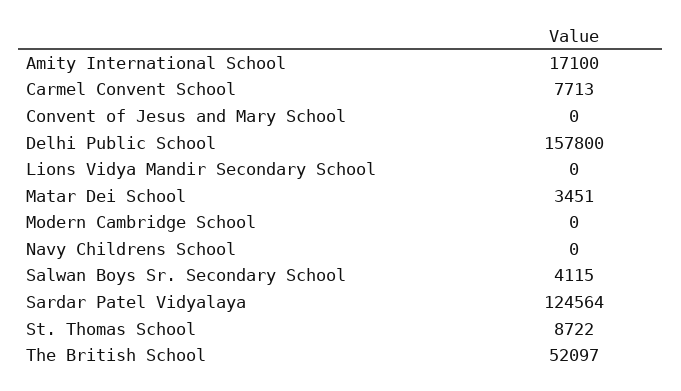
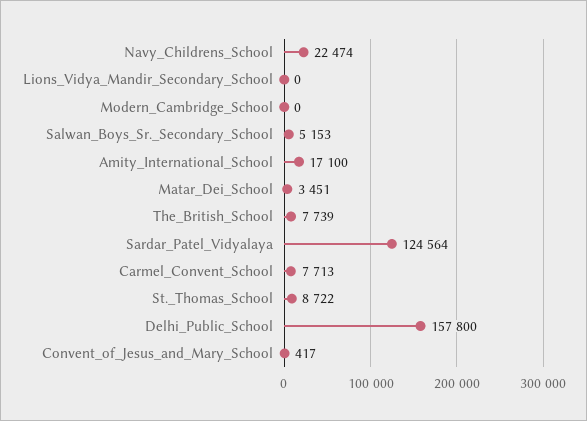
Convent of Jesus and Mary School: 0 -> 417
Navy Childrens School: 0 -> 22474
Salwan Boys Sr. Secondary School: 4115 -> 5153
The British School: 52097 -> 7739

